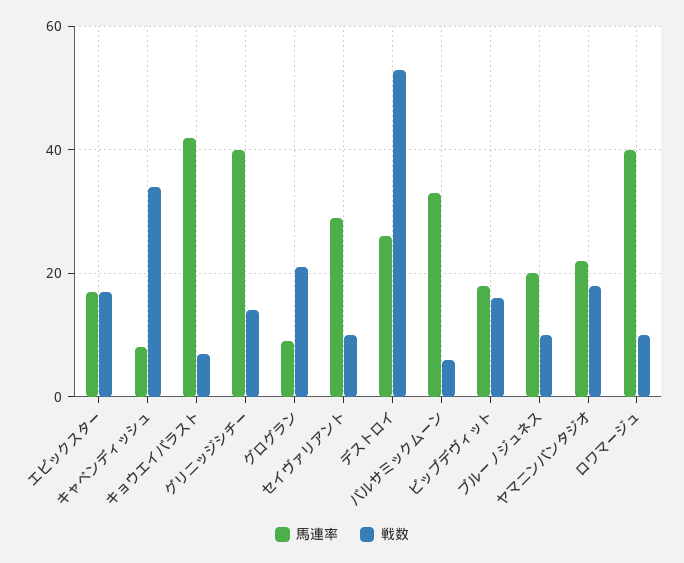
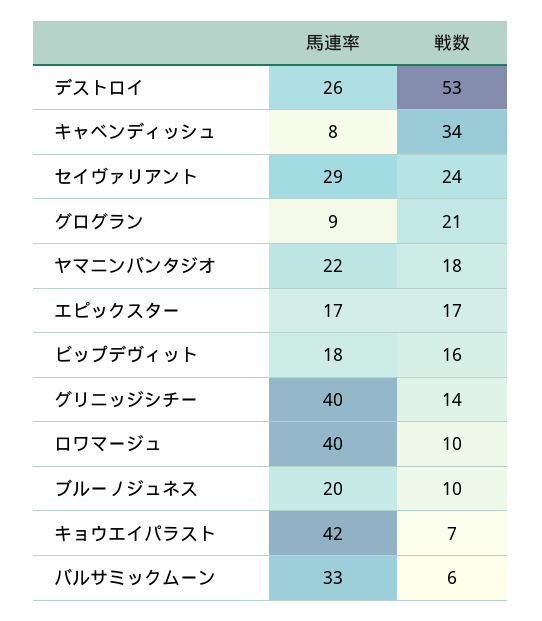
戦数, セイヴァリアント: 10 -> 24

